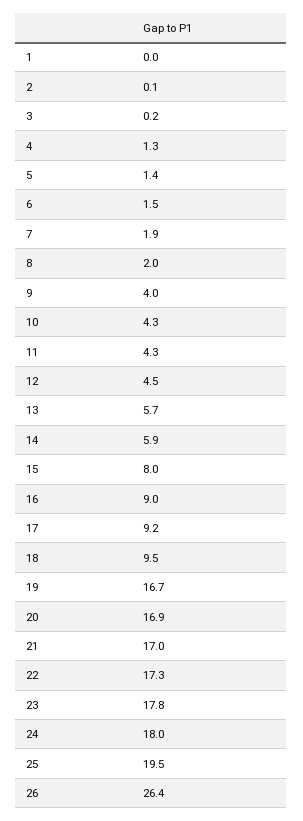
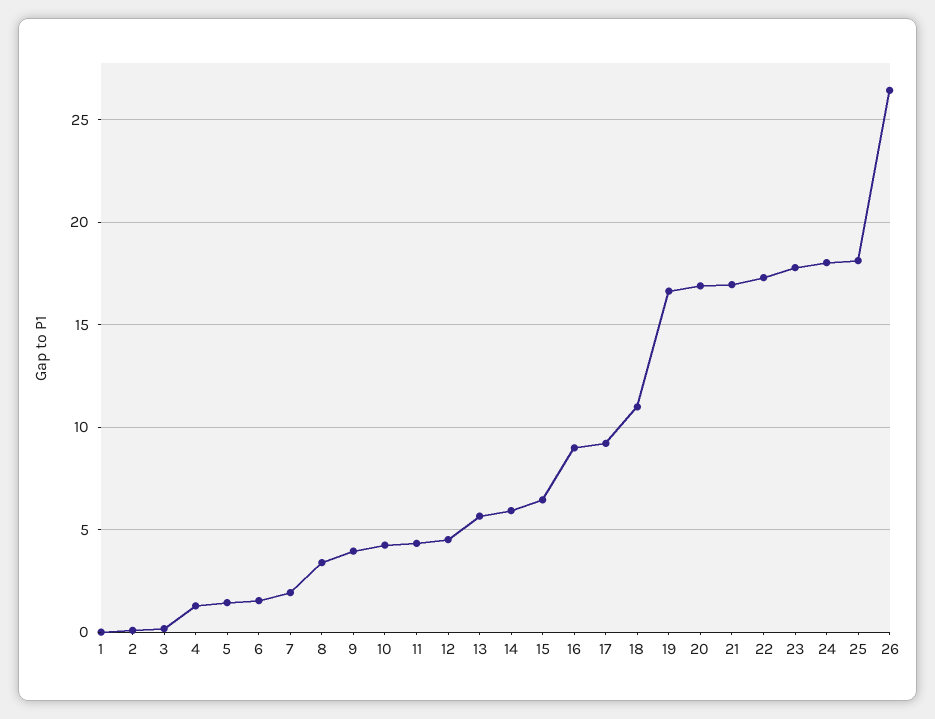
8: 2 -> 3.5
15: 8 -> 6.5
18: 9.5 -> 11
25: 19.5 -> 18

